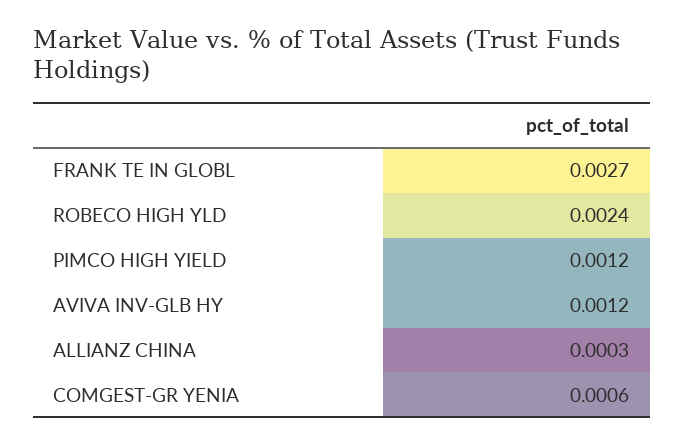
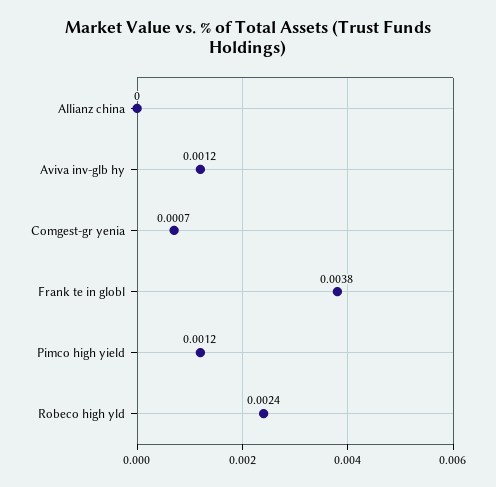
FRANK TE IN GLOBL: 0.0027 -> 0.0038
ALLIANZ CHINA: 0.0003 -> 0
COMGEST-GR YENIA: 0.0006 -> 0.0007

